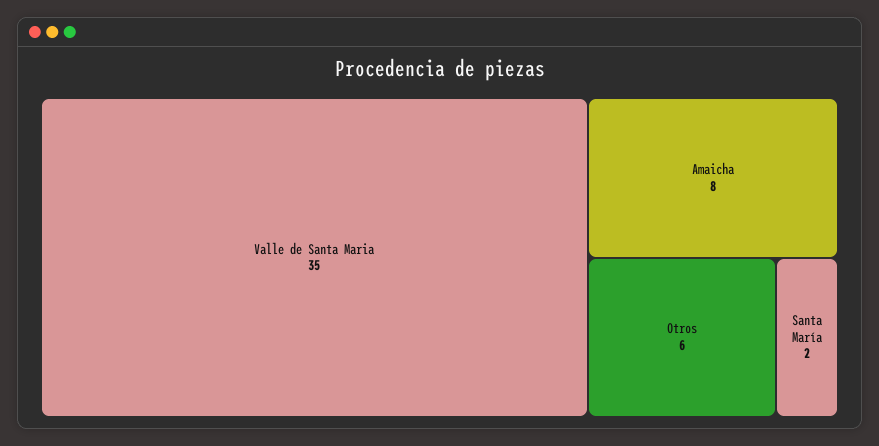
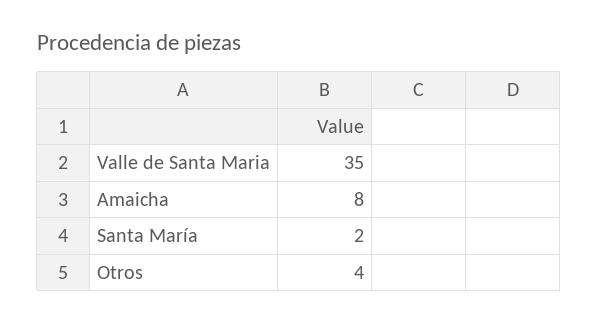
Otros: 6 -> 4

